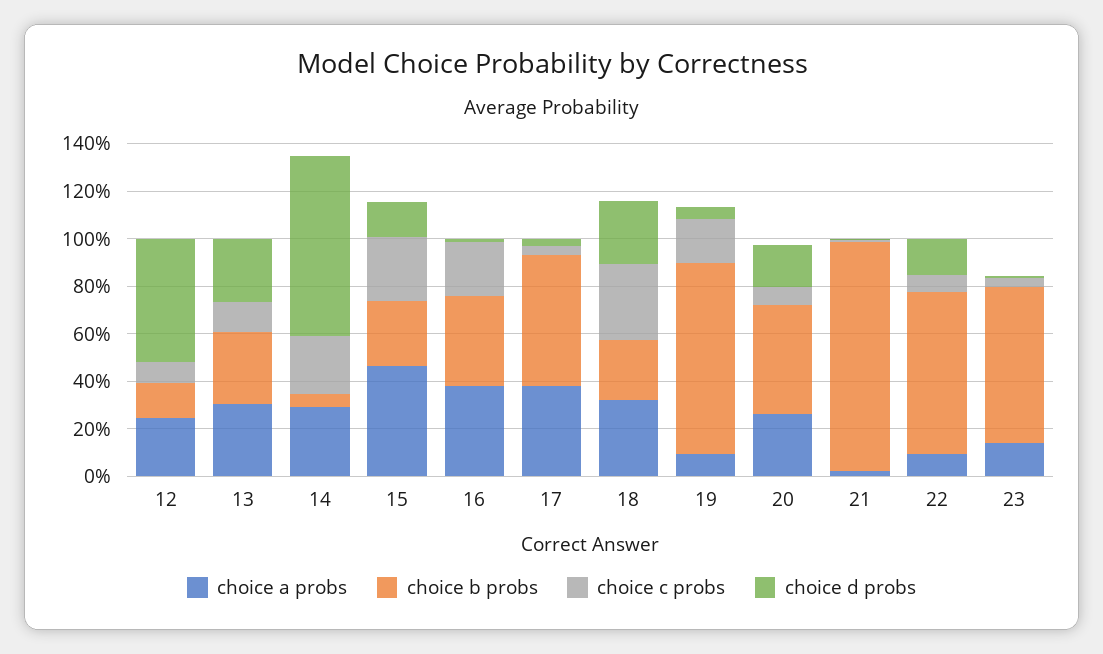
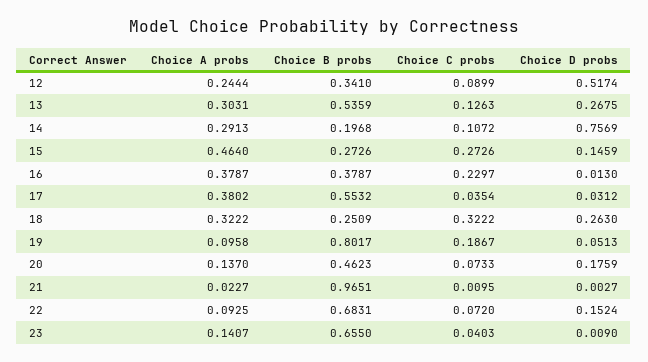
choice b probs, 12: 0.15 -> 0.341
choice b probs, 13: 0.3 -> 0.5359
choice b probs, 14: 0.05 -> 0.1968
choice c probs, 14: 0.25 -> 0.1072
choice a probs, 20: 0.25 -> 0.137

